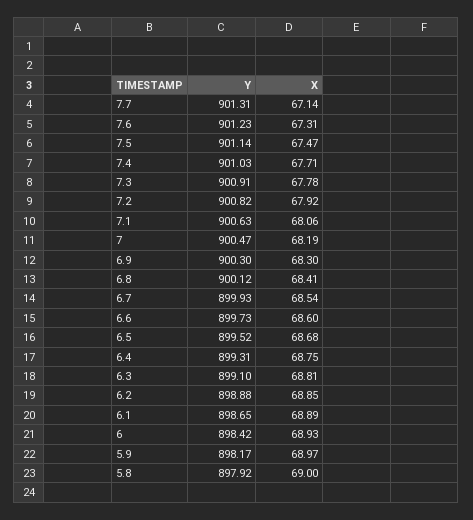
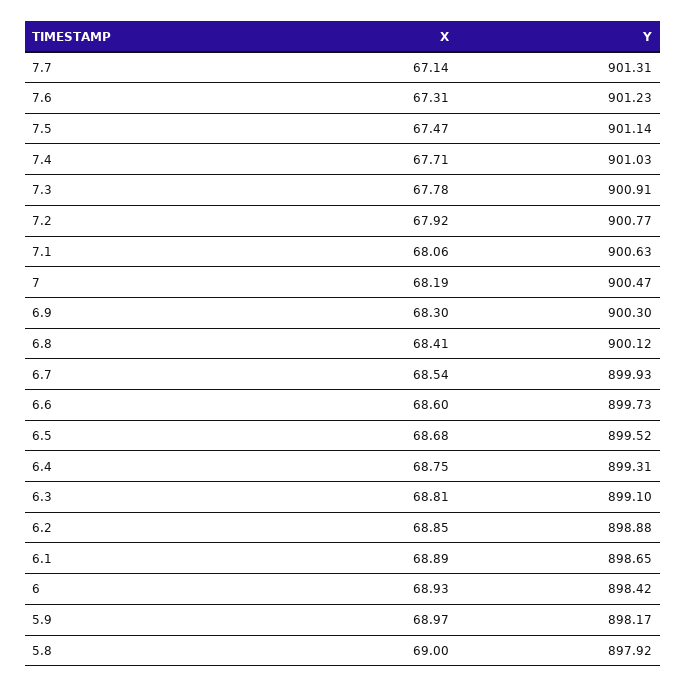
Y, 7.2: 900.82 -> 900.77

